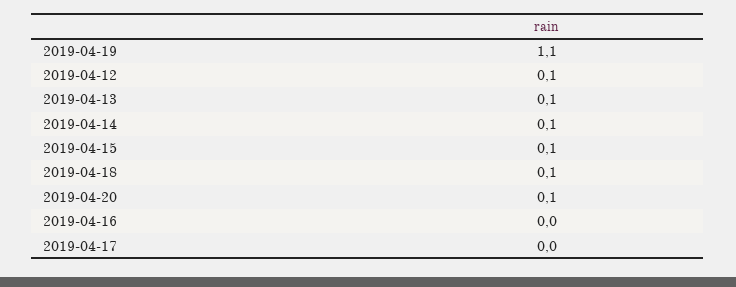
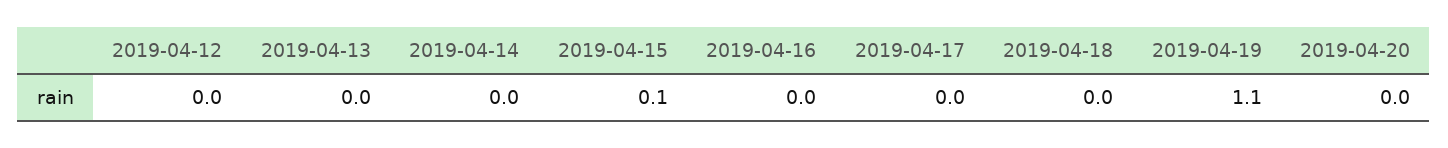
2019-04-12: 0.1 -> 0
2019-04-13: 0.1 -> 0
2019-04-14: 0.1 -> 0
2019-04-18: 0.1 -> 0
2019-04-20: 0.1 -> 0

